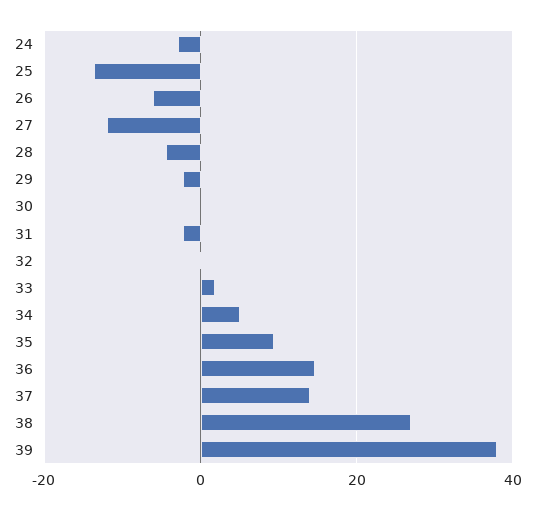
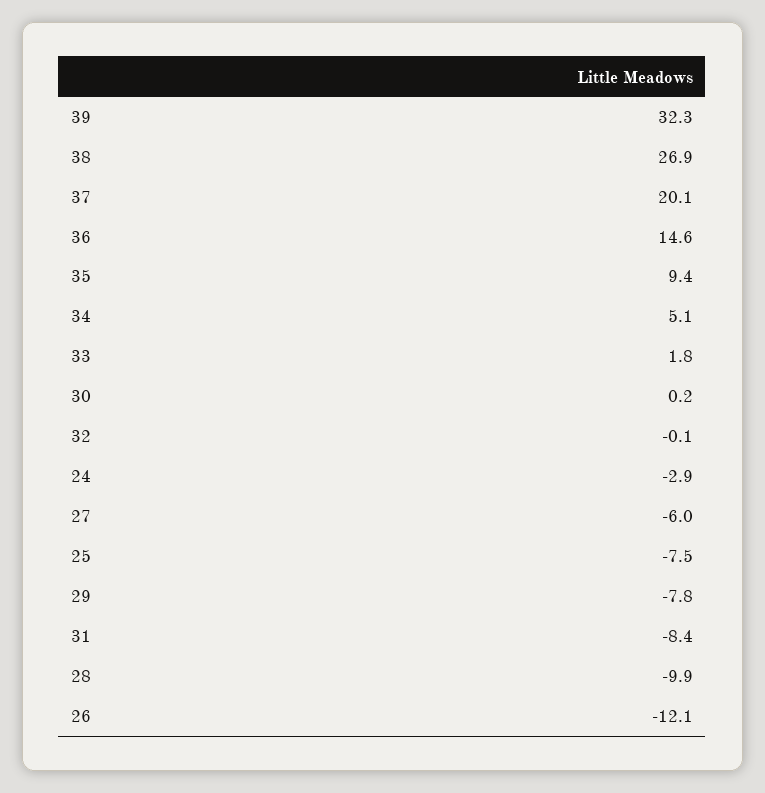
25: -14 -> -7.5
26: -6 -> -12.1
27: -12 -> -6
28: -4 -> -9.9
29: -2 -> -7.8
31: -2 -> -8.4
37: 14 -> 20.1
39: 38 -> 32.3

